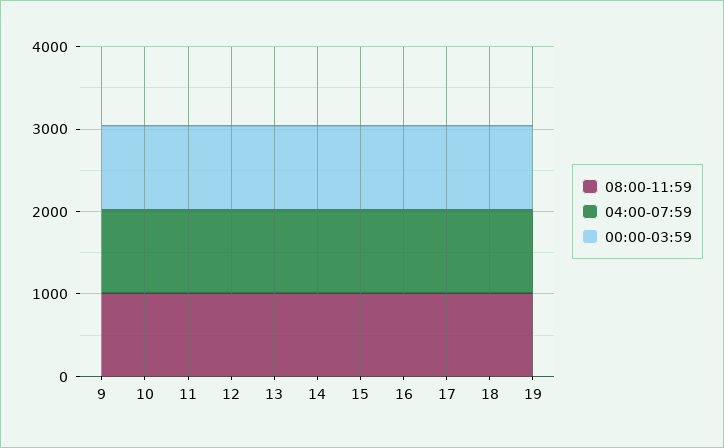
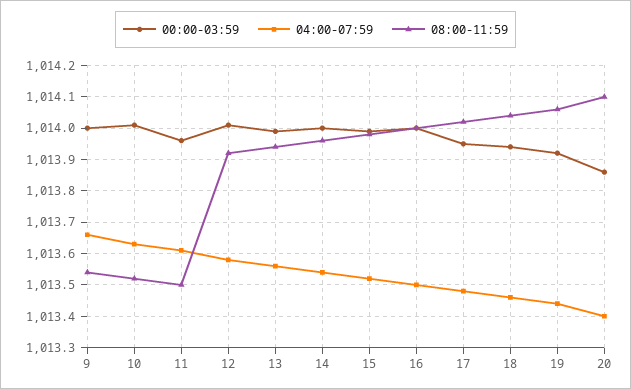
00:00-03:59, 20: none -> 1013.85
04:00-07:59, 20: none -> 1013.4
08:00-11:59, 20: none -> 1014.1

